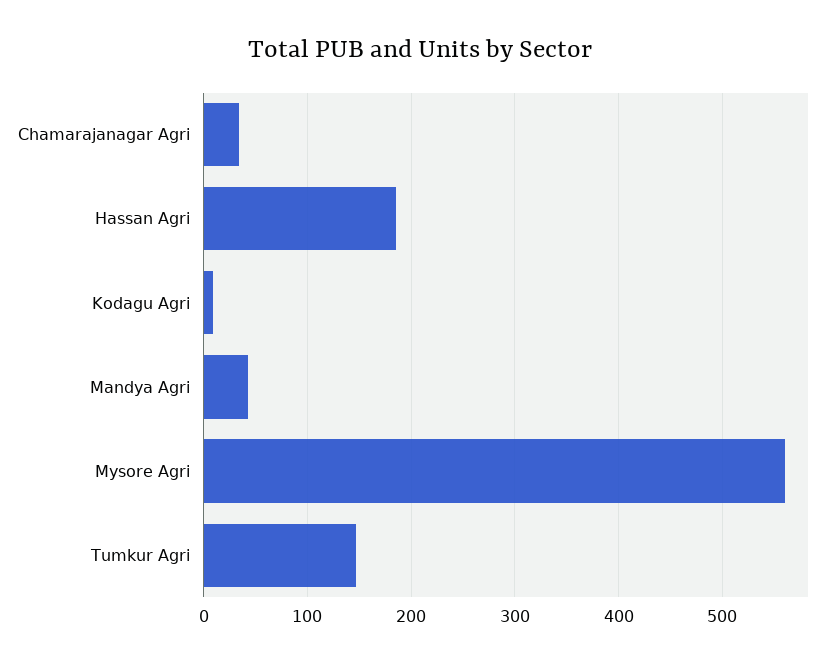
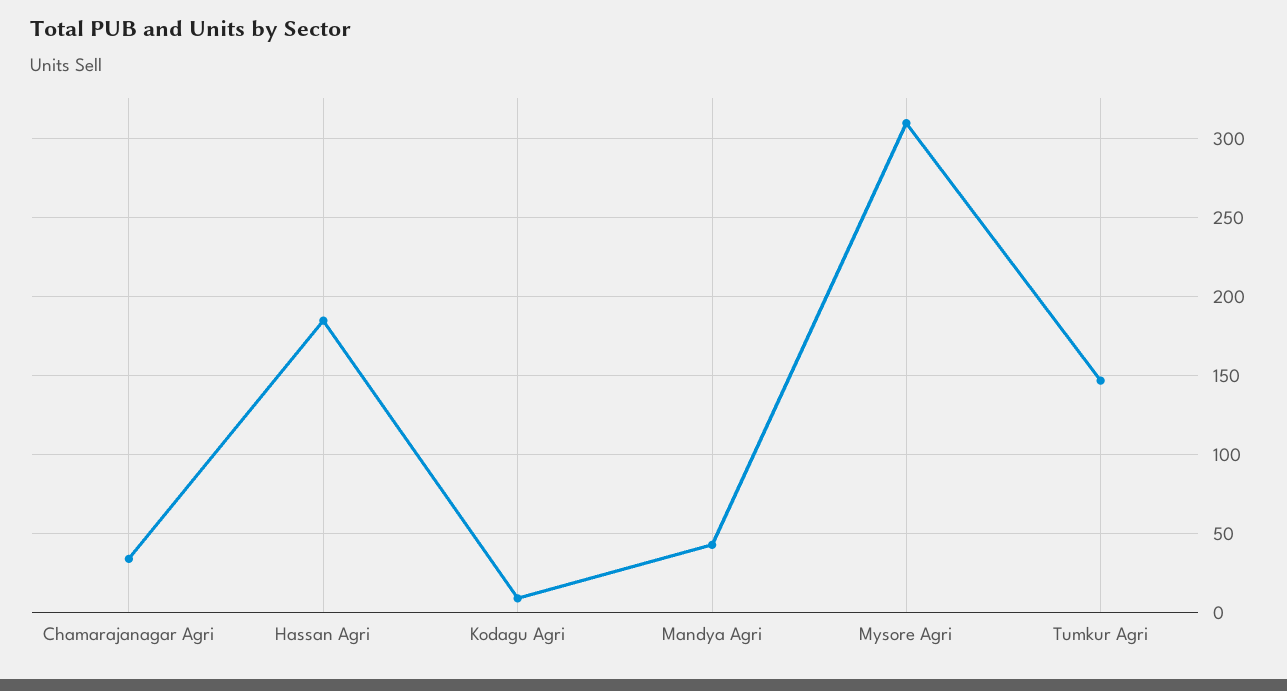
Mysore Agri: 560 -> 310

